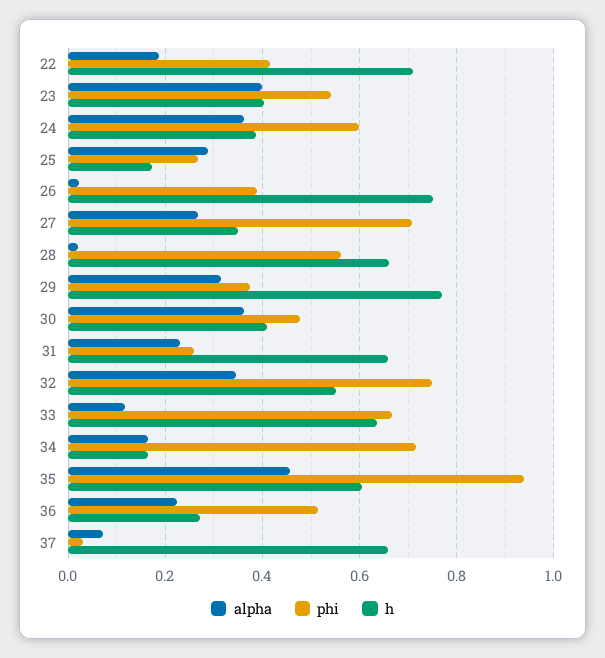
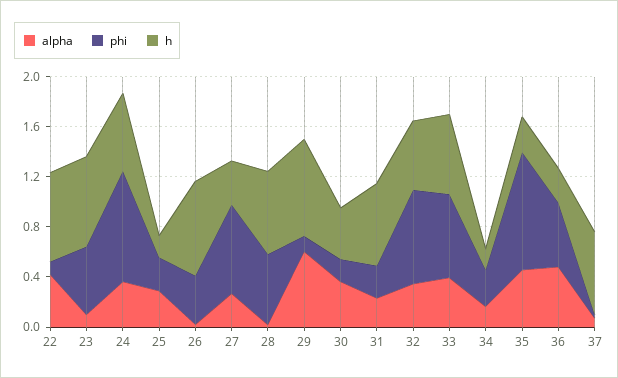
alpha, 22: 0.18 -> 0.4
phi, 22: 0.42 -> 0.1
alpha, 23: 0.4 -> 0.1
h, 23: 0.4 -> 0.7
phi, 24: 0.6 -> 0.9
h, 24: 0.38 -> 0.6
alpha, 29: 0.32 -> 0.6
phi, 29: 0.38 -> 0.1
phi, 30: 0.48 -> 0.2
alpha, 33: 0.12 -> 0.4
phi, 34: 0.72 -> 0.3
h, 35: 0.6 -> 0.3
alpha, 36: 0.22 -> 0.5

